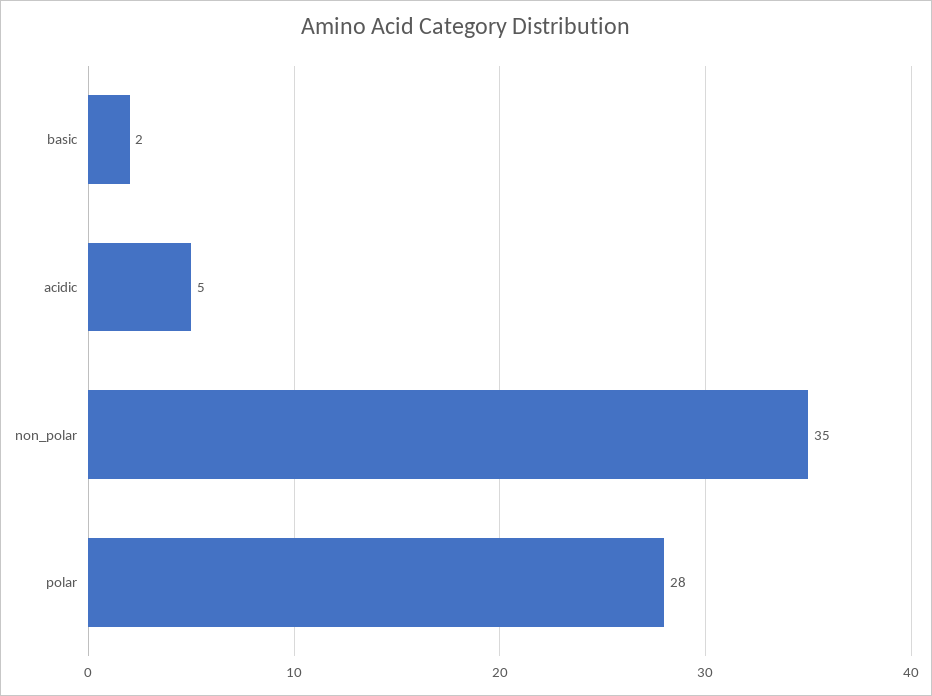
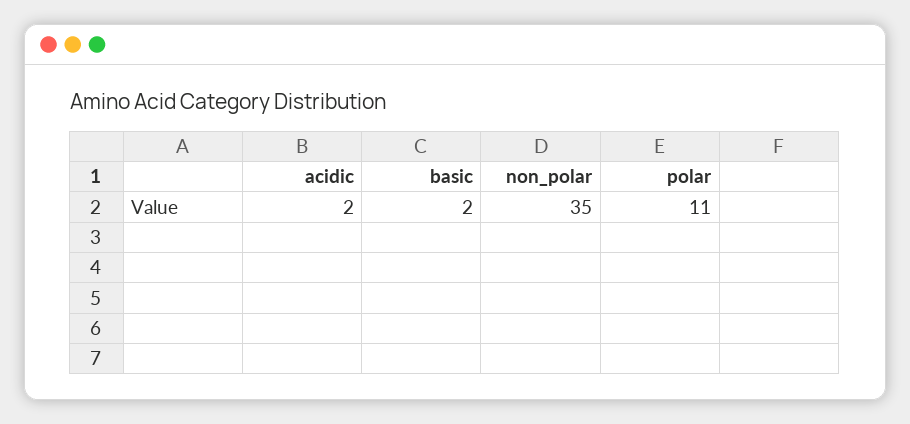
acidic: 5 -> 2
polar: 28 -> 11

